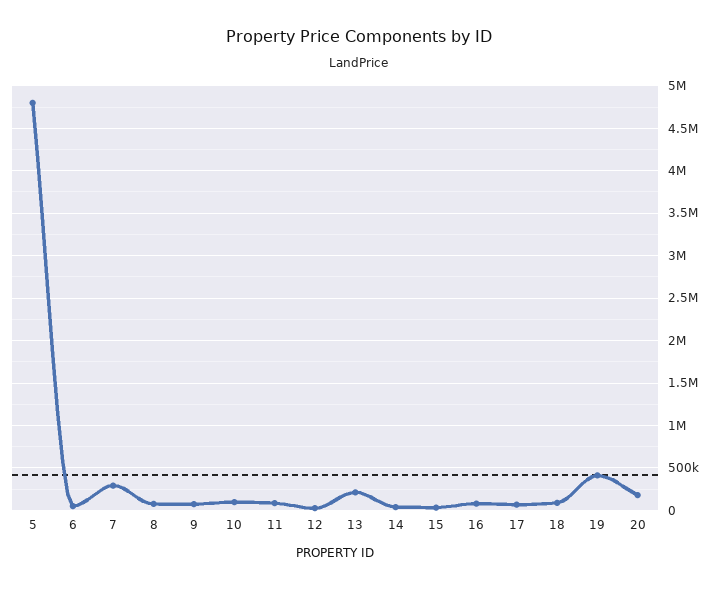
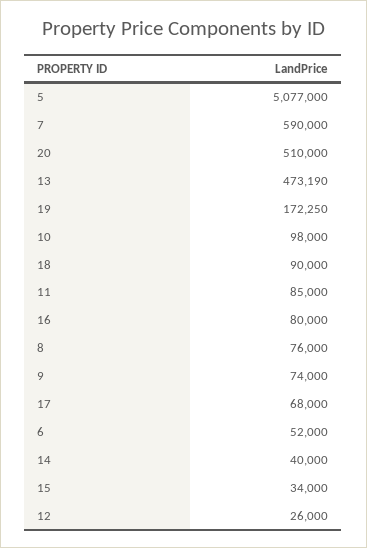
5: 4800000 -> 5077000
7: 300000 -> 590000
13: 200000 -> 473190
19: 400000 -> 172250
20: 200000 -> 510000

